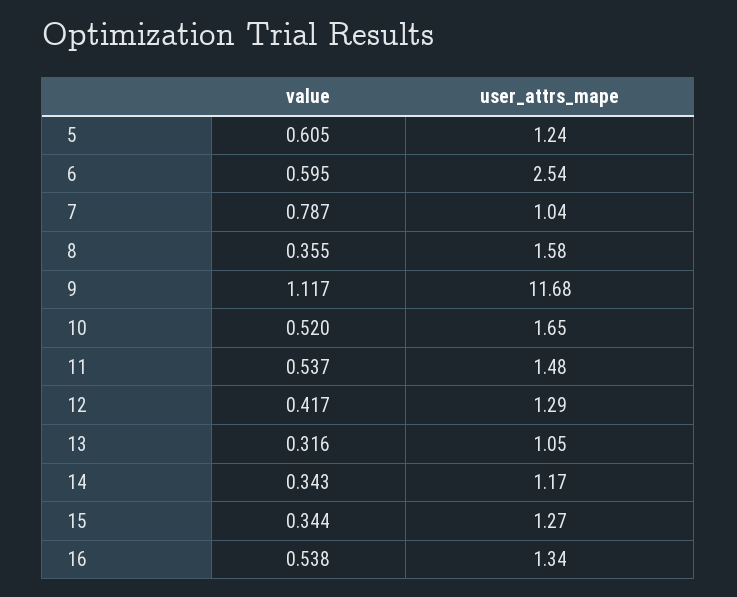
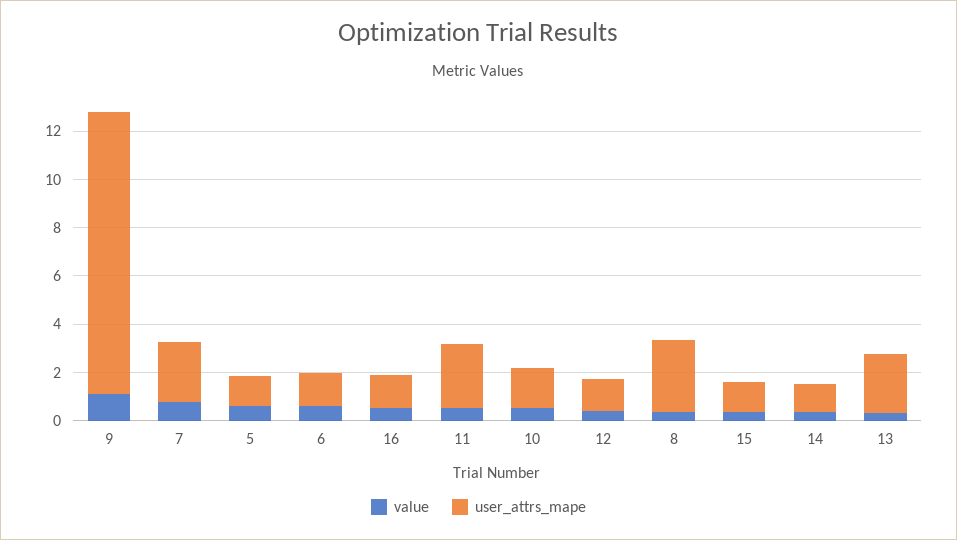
user_attrs_mape, 6: 2.54 -> 1.5
user_attrs_mape, 7: 1.04 -> 2.5
user_attrs_mape, 8: 1.58 -> 3
user_attrs_mape, 11: 1.48 -> 2.5
user_attrs_mape, 13: 1.05 -> 2.5

